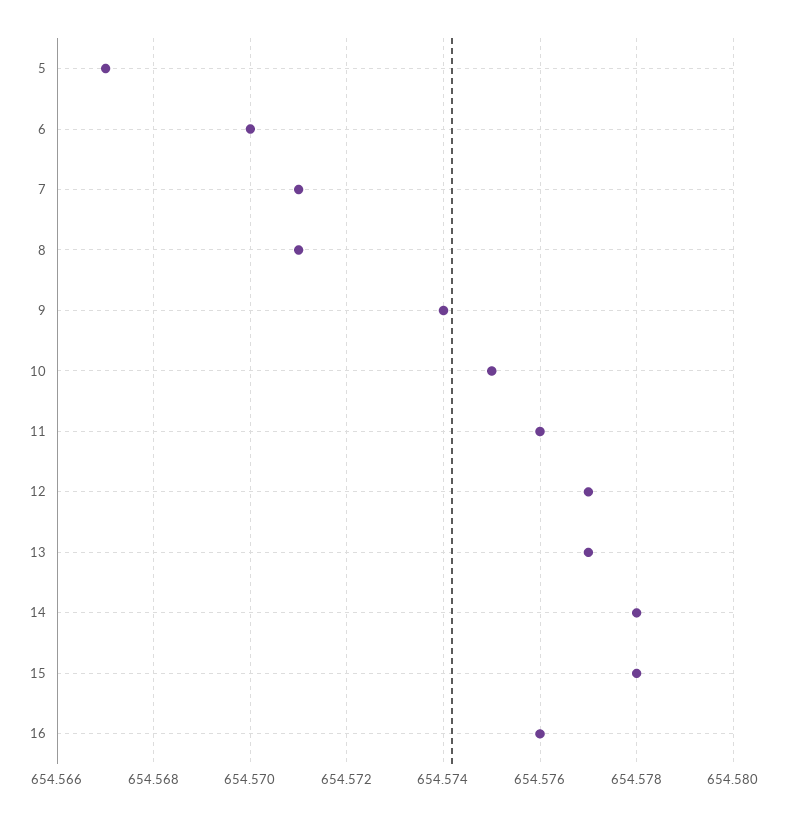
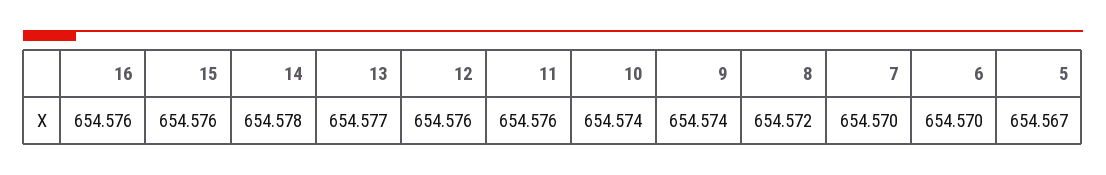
7: 654.571 -> 654.57
8: 654.571 -> 654.572
10: 654.575 -> 654.574
12: 654.577 -> 654.576
15: 654.578 -> 654.576

